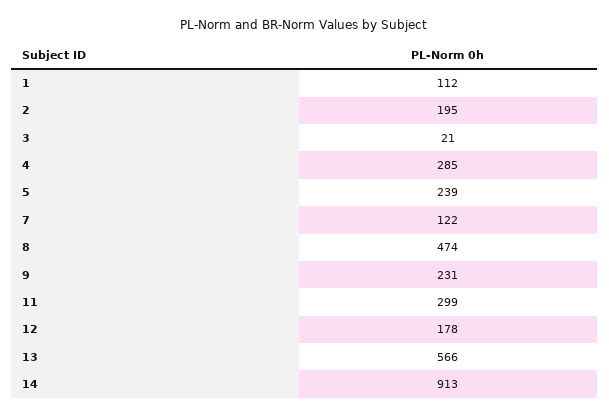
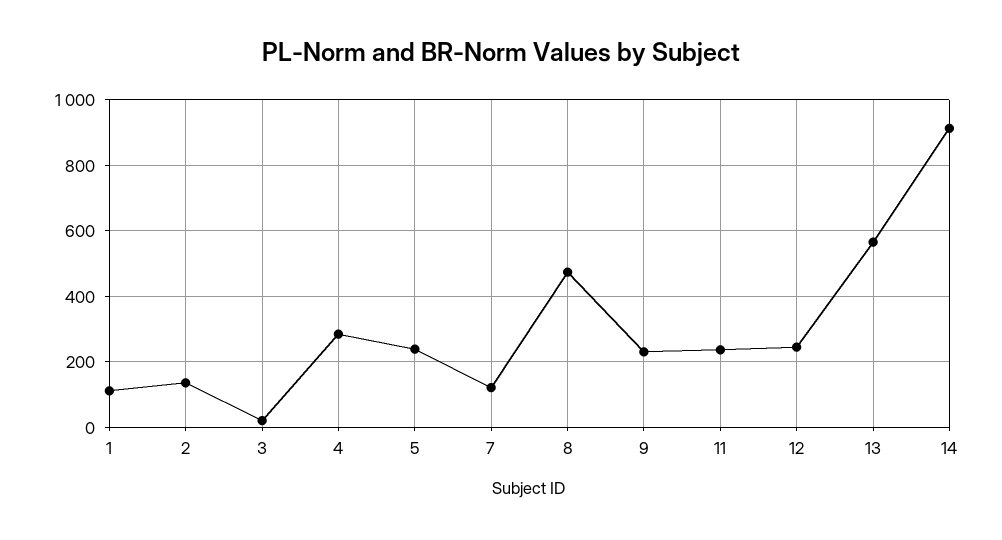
2: 195 -> 140
11: 299 -> 240
12: 178 -> 240

